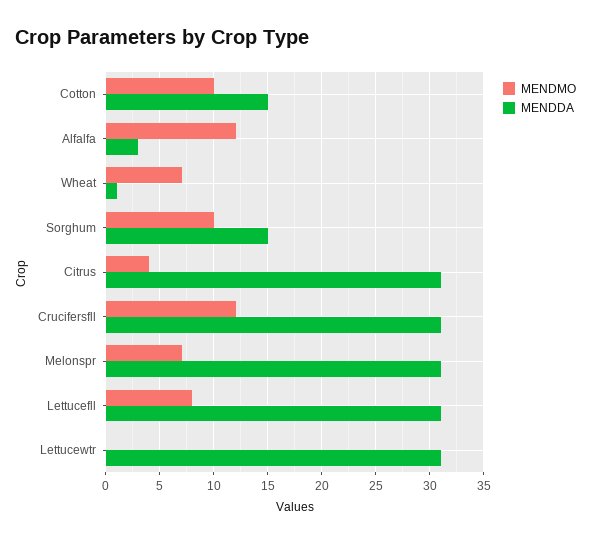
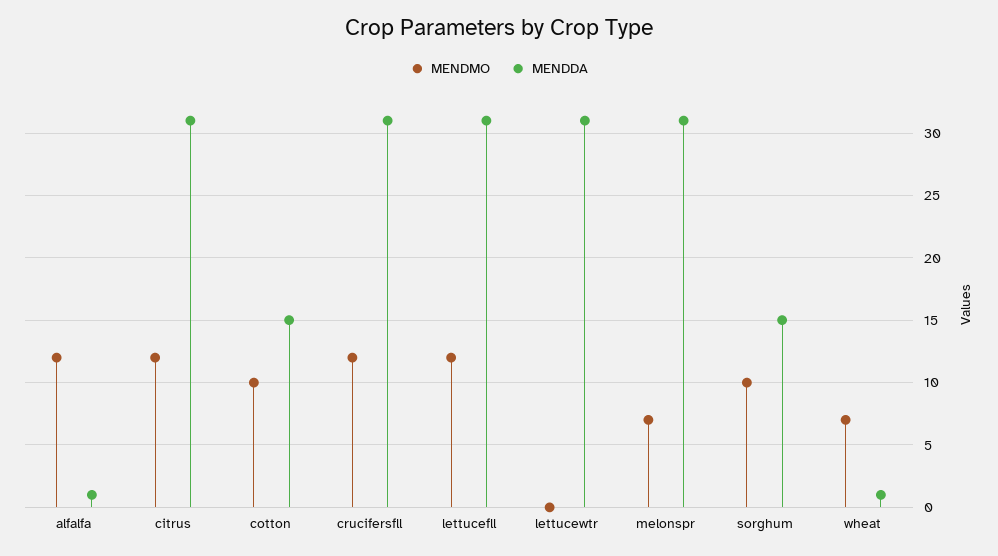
MENDDA, Alfalfa: 3 -> 1
MENDMO, Citrus: 4 -> 12
MENDMO, Lettucefll: 8 -> 12

